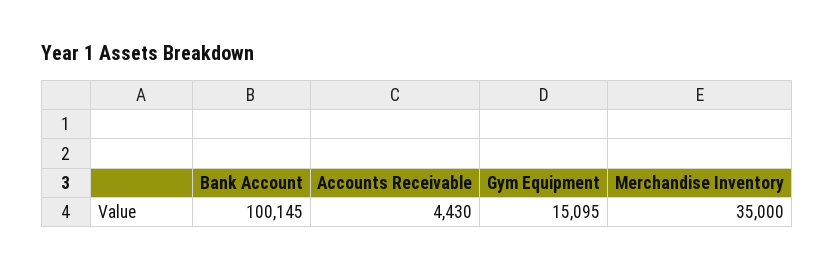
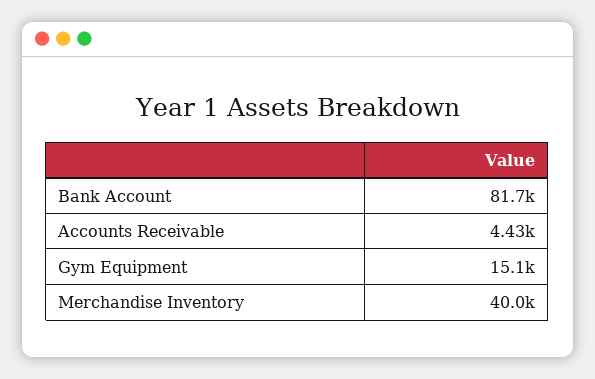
Bank Account: 100145 -> 81700
Merchandise Inventory: 35000 -> 40000

